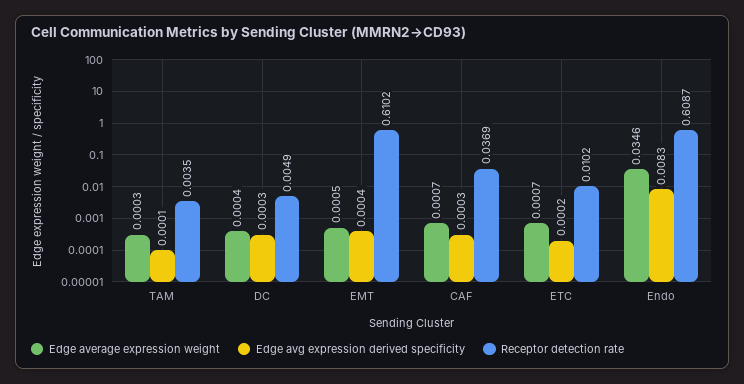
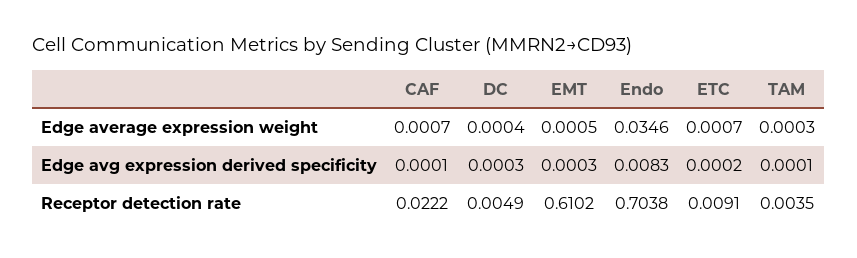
Edge avg expression derived specificity, EMT: 0.0004 -> 0.0003
Edge avg expression derived specificity, CAF: 0.0003 -> 0.0001
Receptor detection rate, CAF: 0.0369 -> 0.0222
Receptor detection rate, ETC: 0.0102 -> 0.0091
Receptor detection rate, Endo: 0.6087 -> 0.7038

